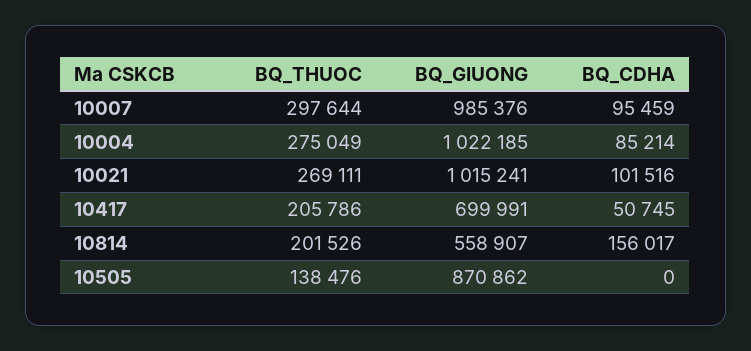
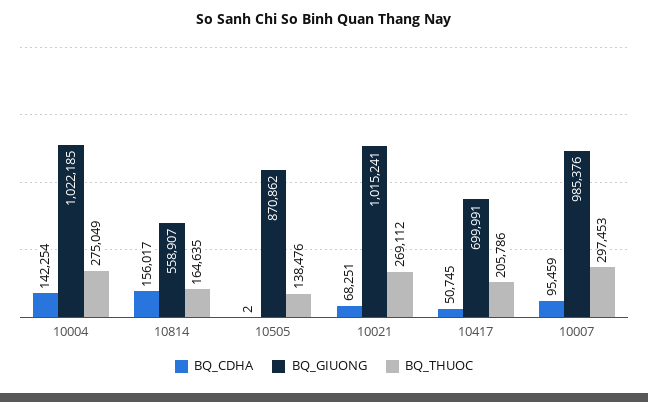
BQ_THUOC, 10007: 297644 -> 297453
BQ_CDHA, 10004: 85214 -> 142254
BQ_THUOC, 10021: 269111 -> 269112
BQ_CDHA, 10021: 101516 -> 68251
BQ_THUOC, 10814: 201526 -> 164635
BQ_CDHA, 10505: 0 -> 2

